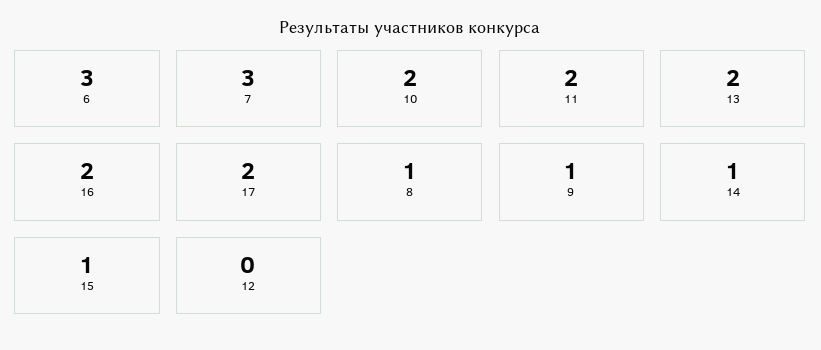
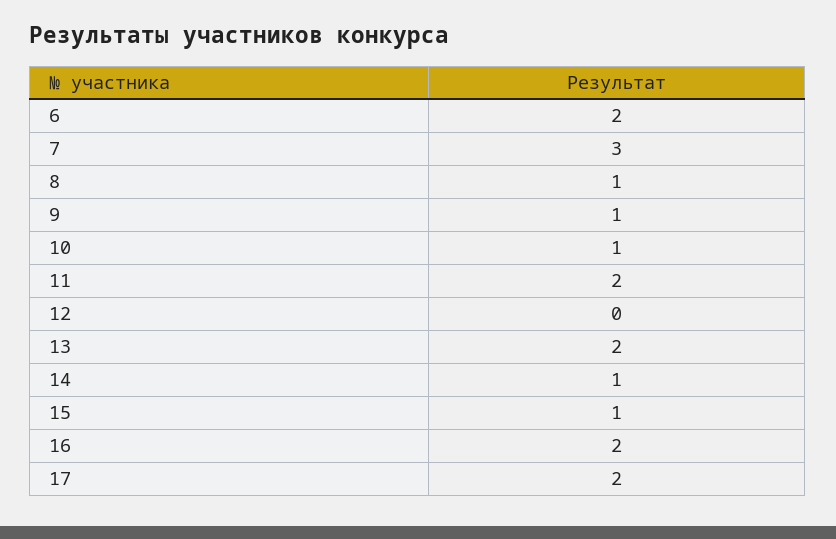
6: 3 -> 2
10: 2 -> 1

